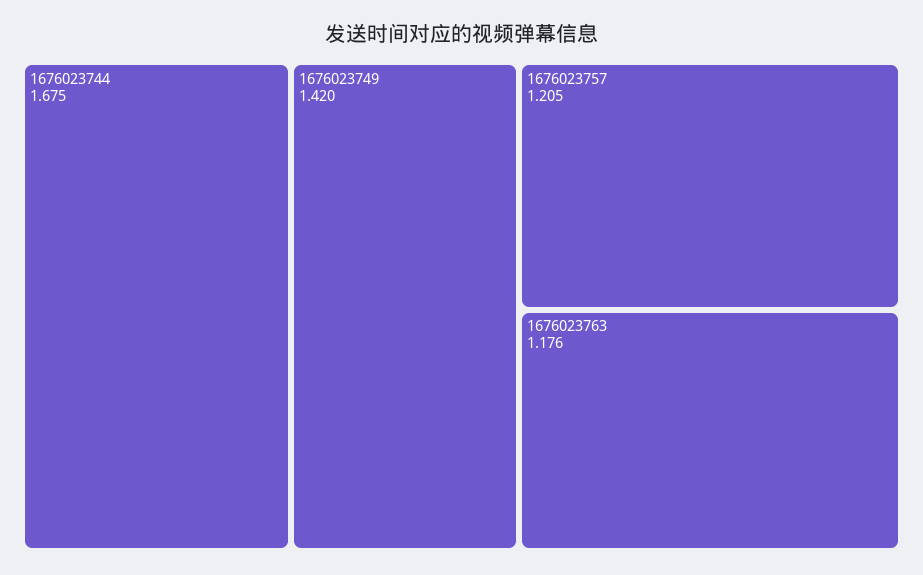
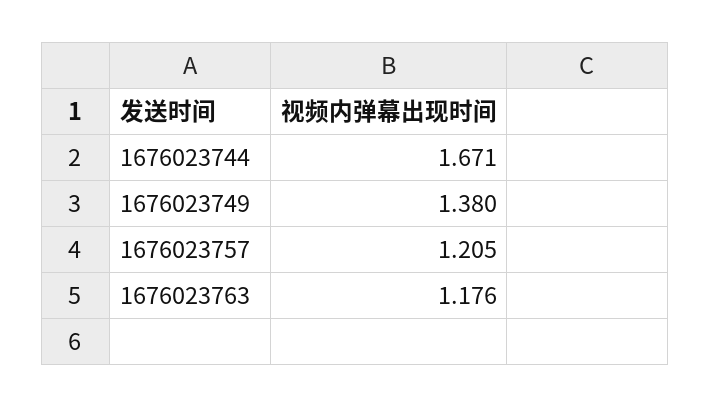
1676023744: 1.675 -> 1.671
1676023749: 1.42 -> 1.38

